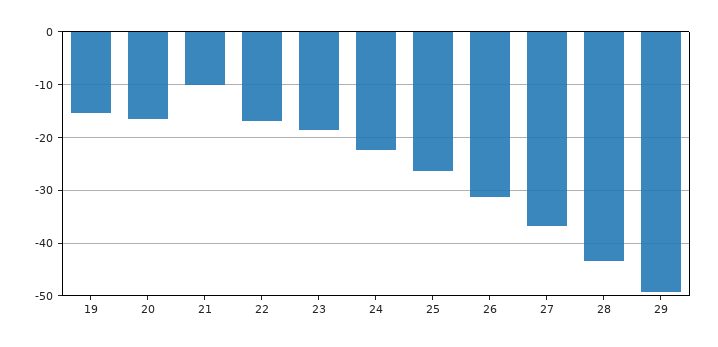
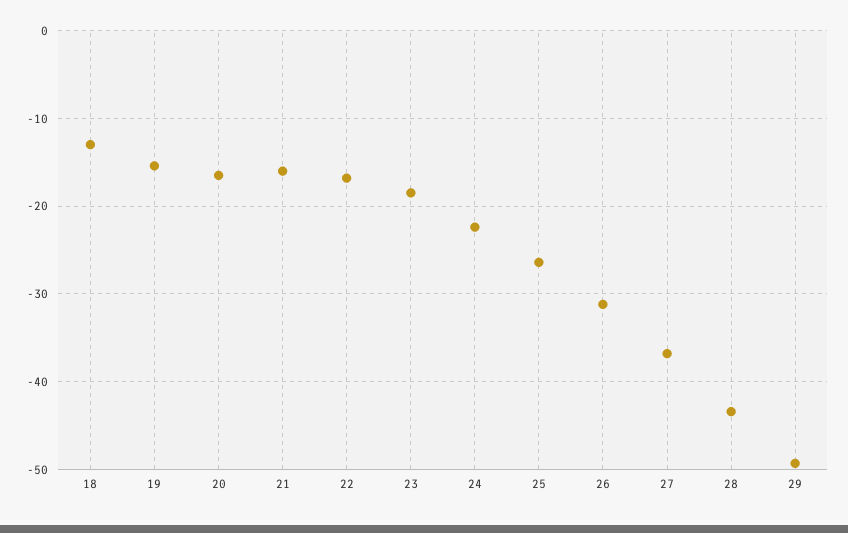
21: -10 -> -16
18: none -> -13

